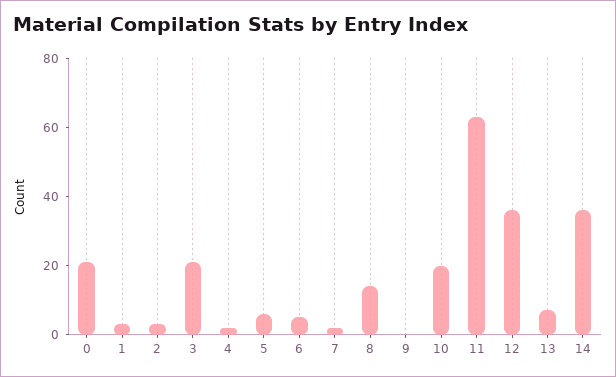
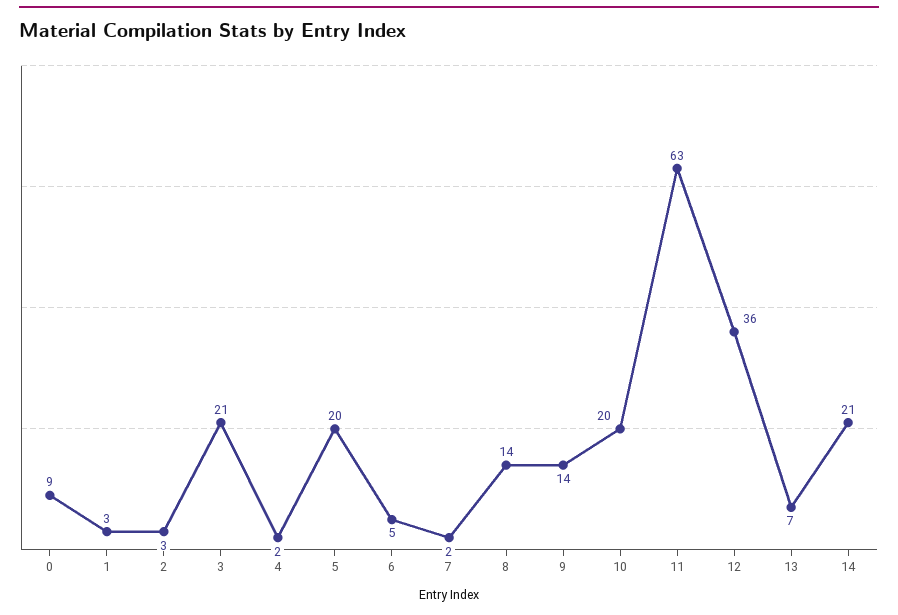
0: 20 -> 9
5: 5 -> 20
9: 0 -> 14
14: 35 -> 21

